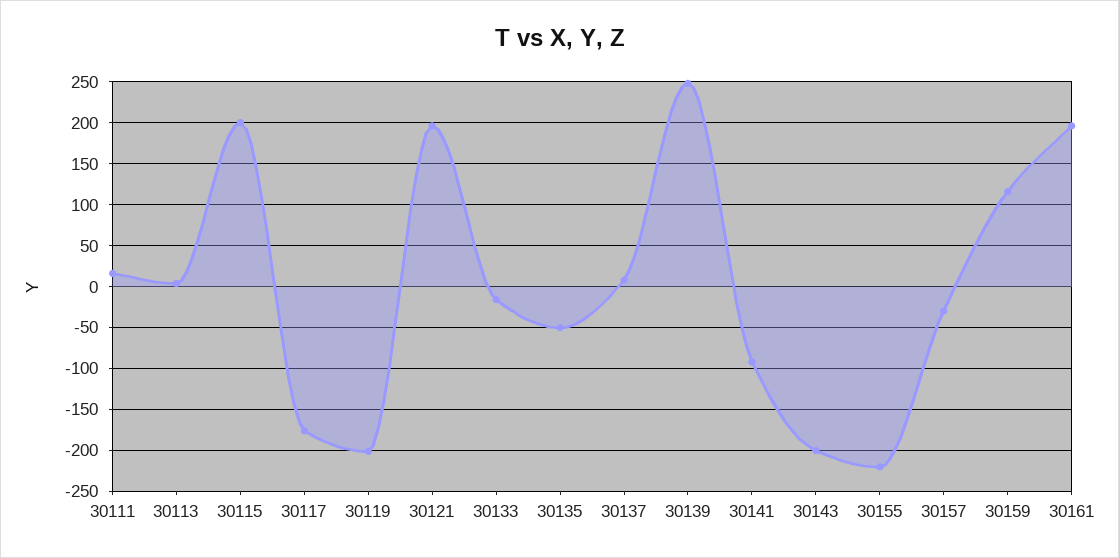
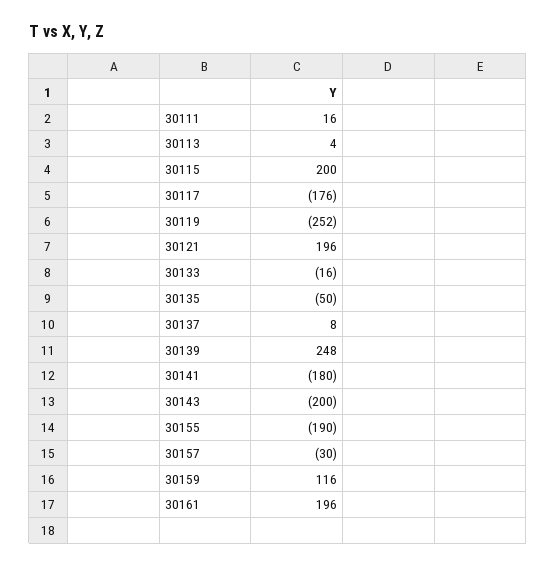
30119: -200 -> -252
30141: -90 -> -180
30155: -220 -> -190

